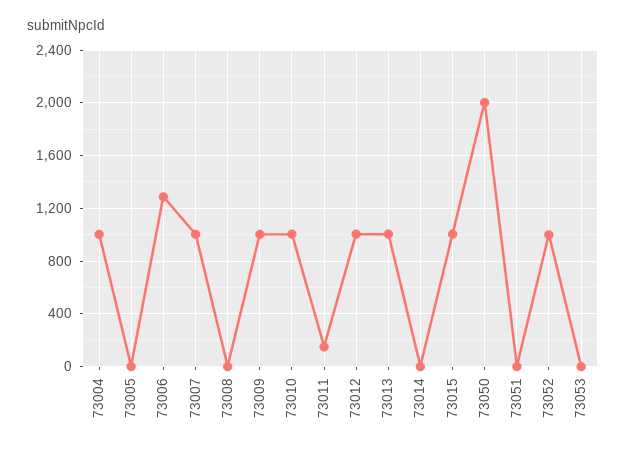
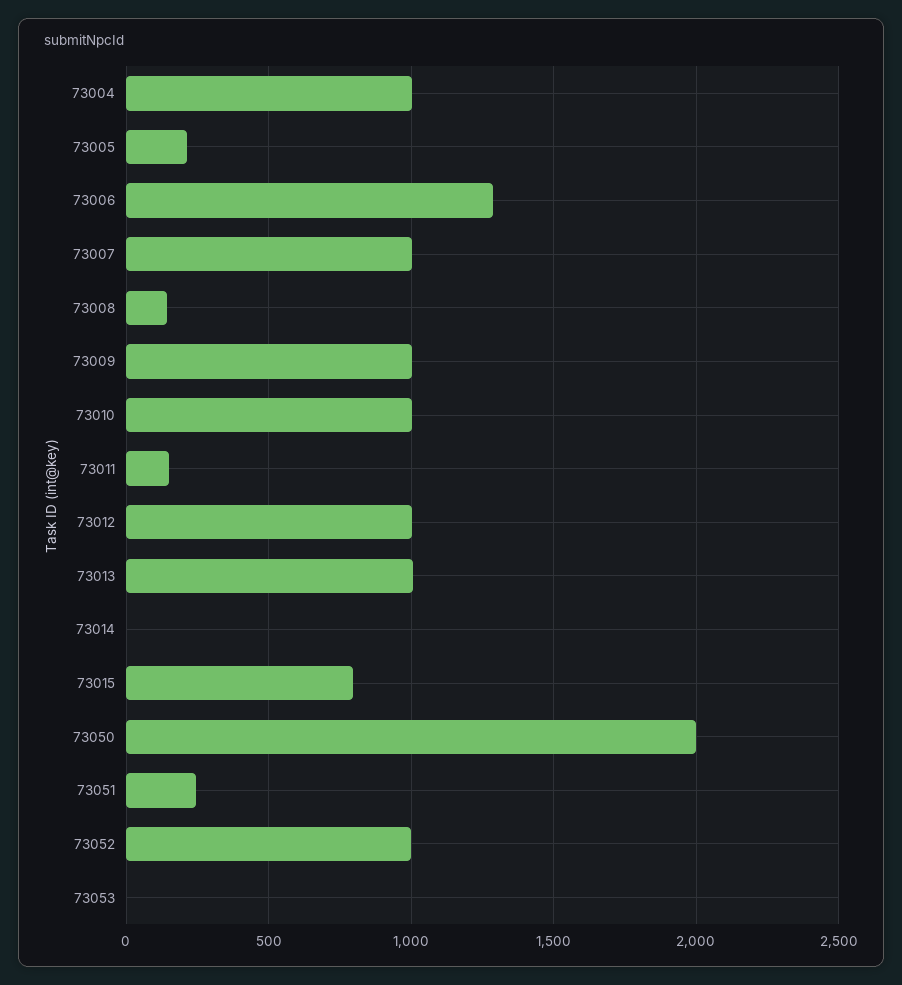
73005: 0 -> 200
73008: 0 -> 150
73015: 1000 -> 800
73051: 0 -> 250

